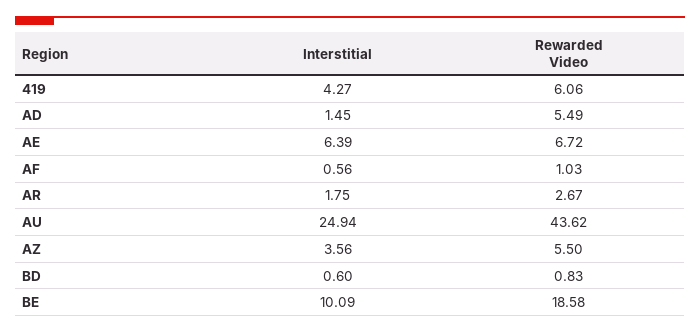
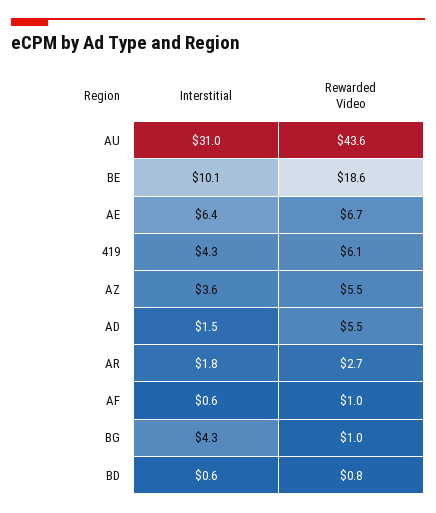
Interstitial, AU: 24.94 -> 31
Interstitial, BG: none -> 4.3
Rewarded Video, BG: none -> 1

